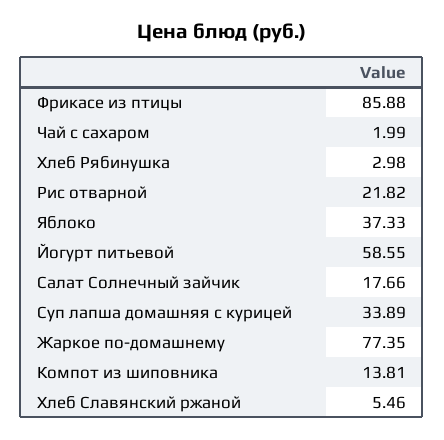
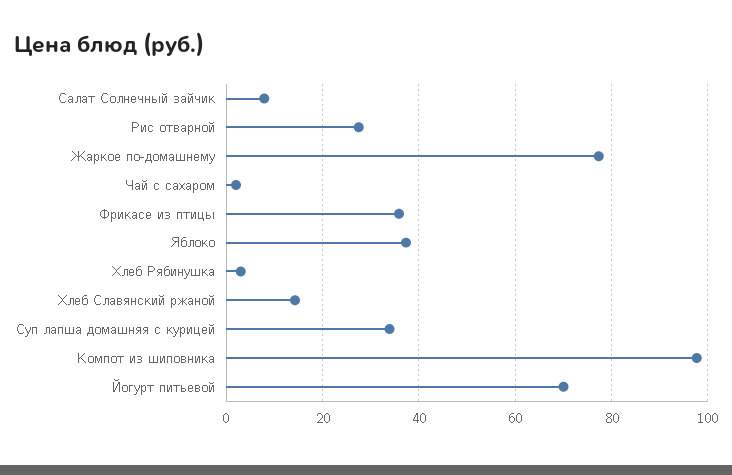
Фрикасе из птицы: 85.88 -> 36
Рис отварной: 21.82 -> 28
Йогурт питьевой: 58.55 -> 70
Салат Солнечный зайчик: 17.66 -> 8
Компот из шиповника: 13.81 -> 98
Хлеб Славянский ржаной: 5.46 -> 14

